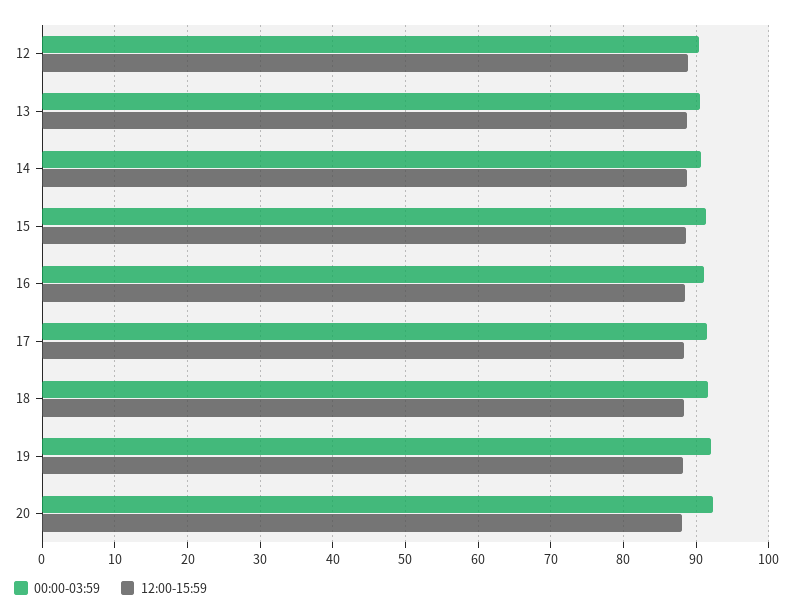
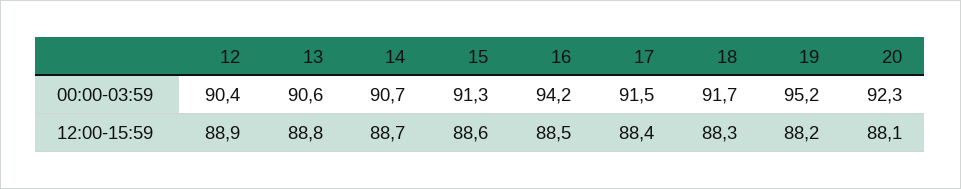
00:00-03:59, 16: 91 -> 94.2
00:00-03:59, 19: 92 -> 95.2

